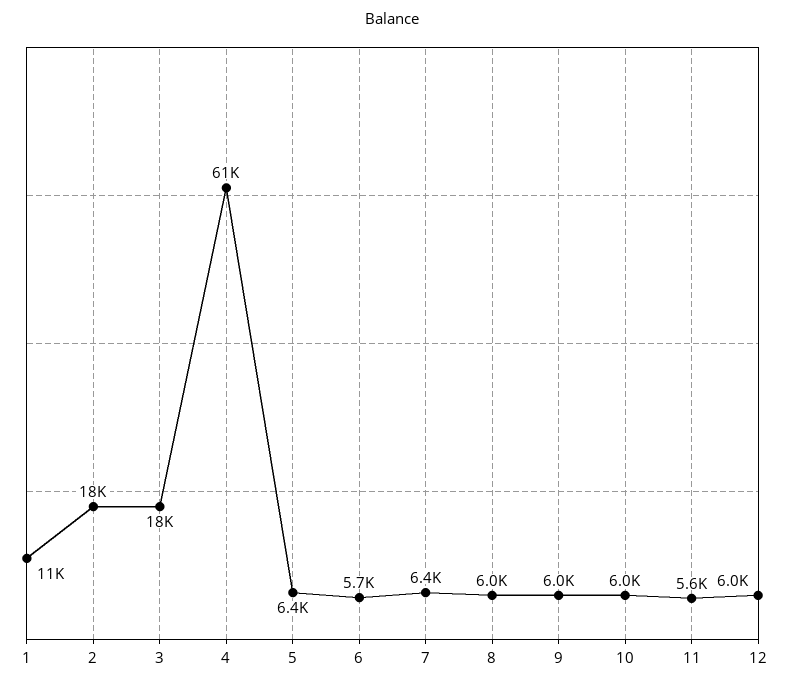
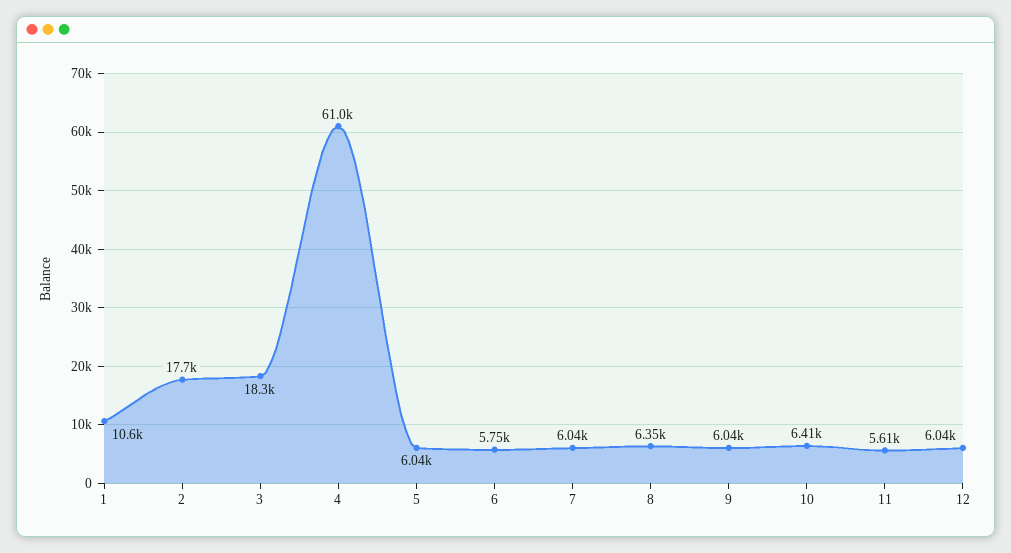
5: 6400 -> 6040
7: 6400 -> 6040
8: 6000 -> 6350
10: 6000 -> 6410

